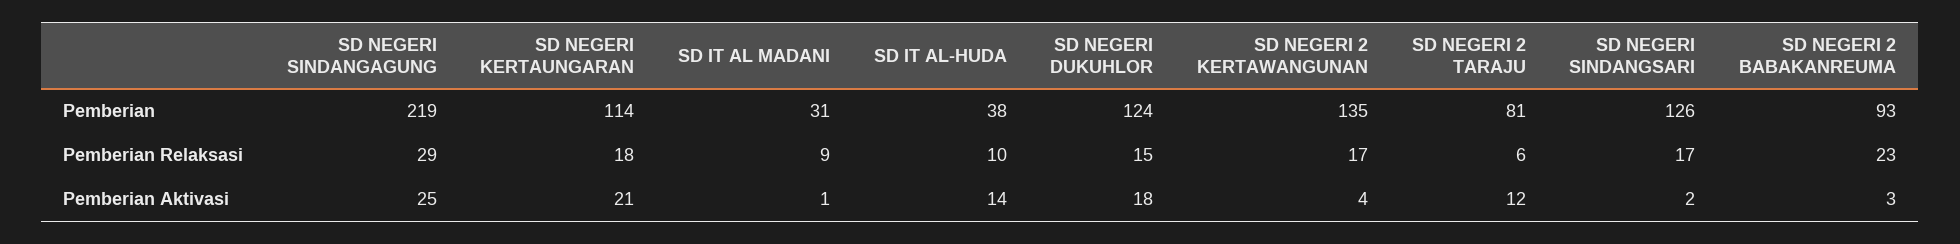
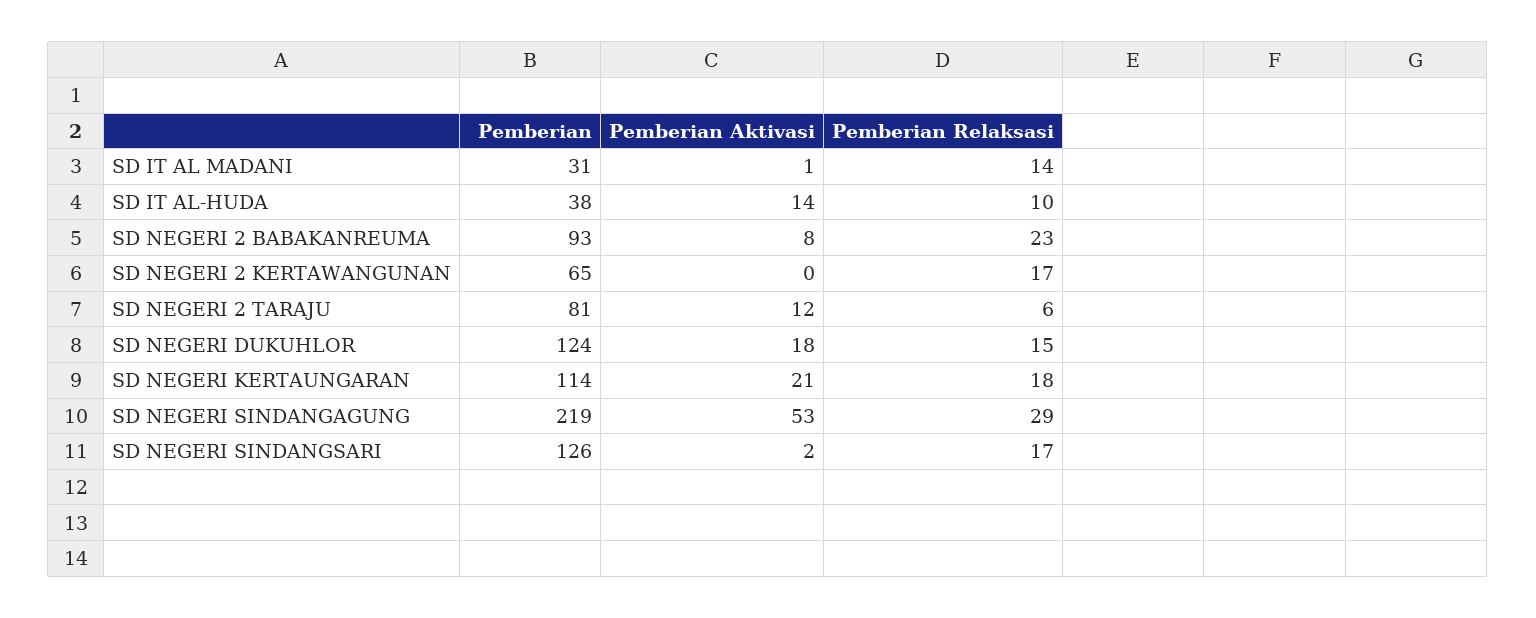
SD NEGERI 2 KERTAWANGUNAN, Pemberian: 135 -> 65
SD IT AL MADANI, Pemberian Relaksasi: 9 -> 14
SD NEGERI SINDANGAGUNG, Pemberian Aktivasi: 25 -> 53
SD NEGERI 2 KERTAWANGUNAN, Pemberian Aktivasi: 4 -> 0
SD NEGERI 2 BABAKANREUMA, Pemberian Aktivasi: 3 -> 8

